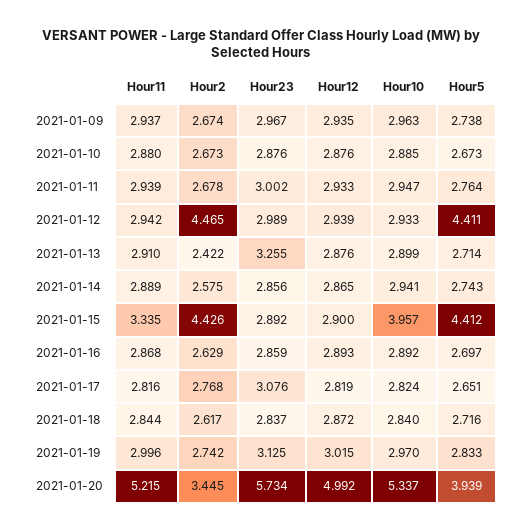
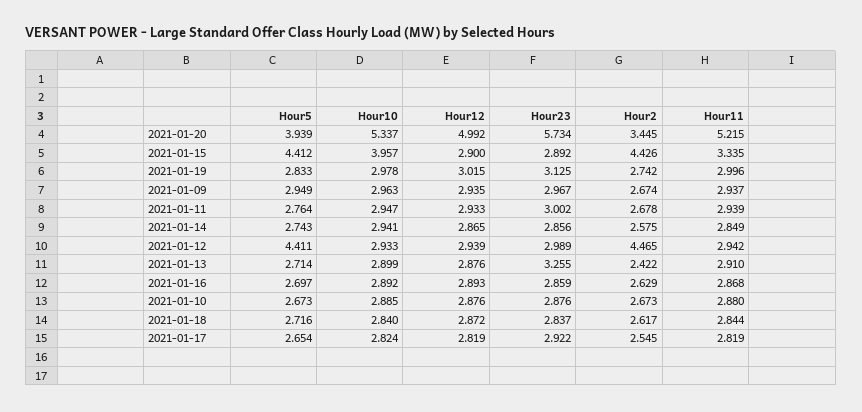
Hour5, 2021-01-09: 2.738 -> 2.949
Hour11, 2021-01-14: 2.889 -> 2.849
Hour11, 2021-01-17: 2.816 -> 2.819
Hour2, 2021-01-17: 2.768 -> 2.545
Hour23, 2021-01-17: 3.076 -> 2.922
Hour5, 2021-01-17: 2.651 -> 2.654
Hour10, 2021-01-19: 2.97 -> 2.978

